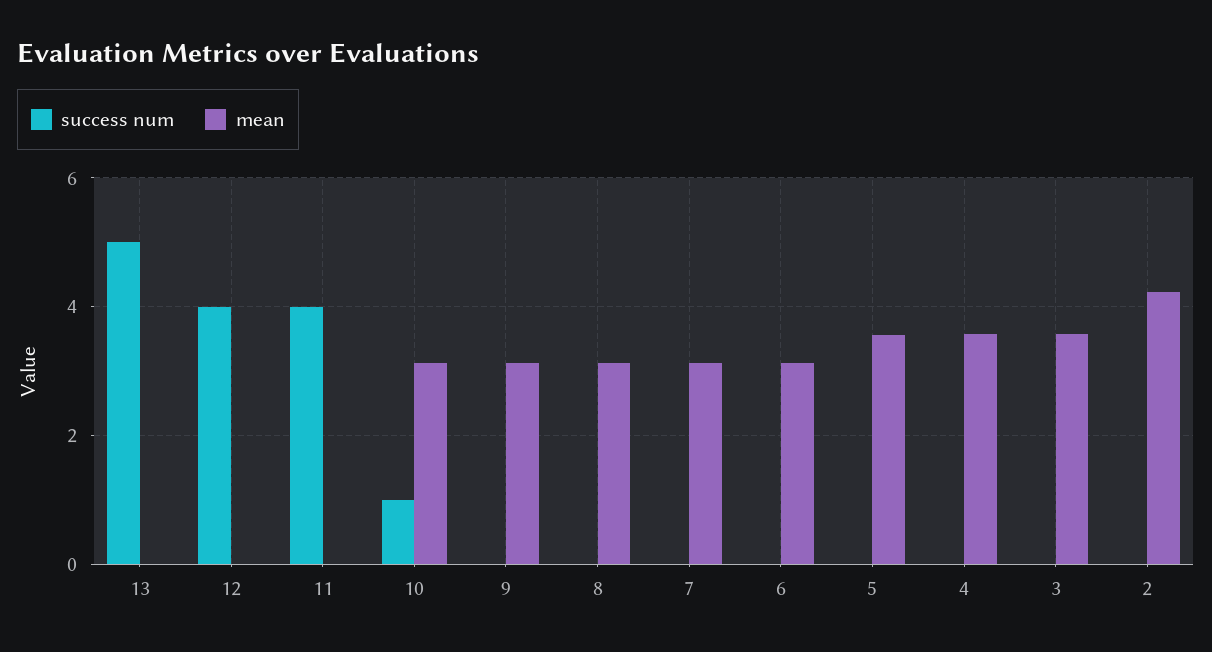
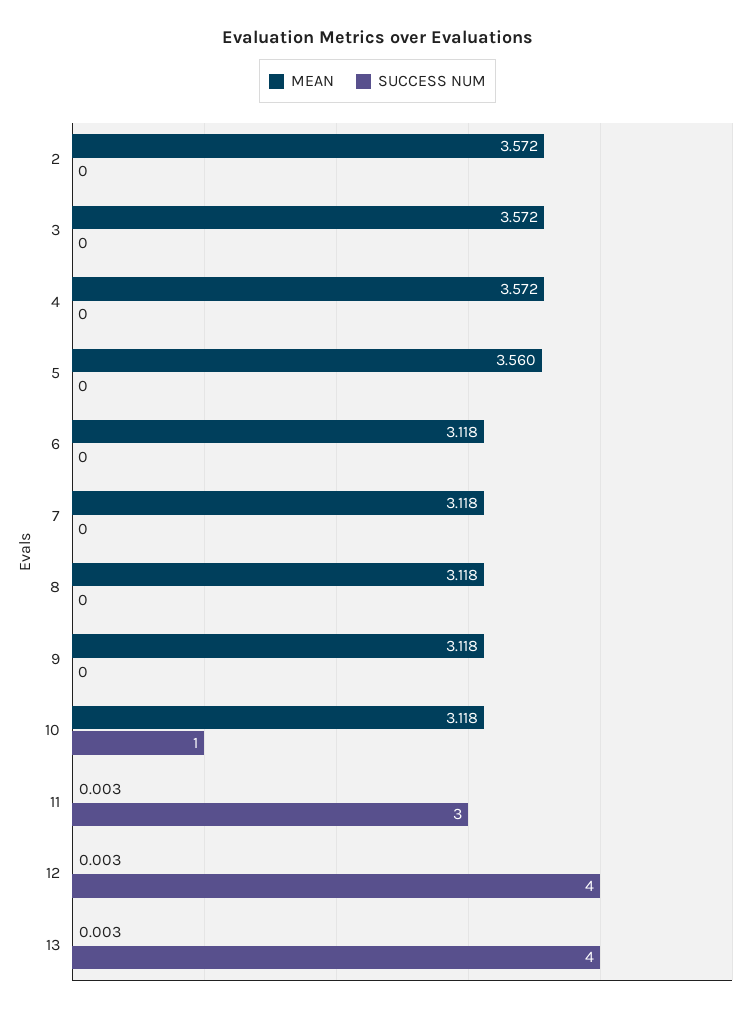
success num, 13: 5 -> 4
success num, 11: 4 -> 3
mean, 2: 4.2 -> 3.572

